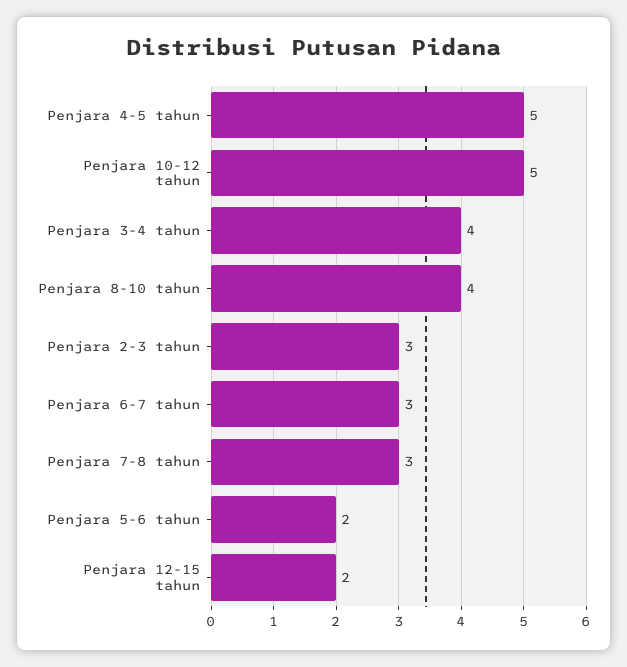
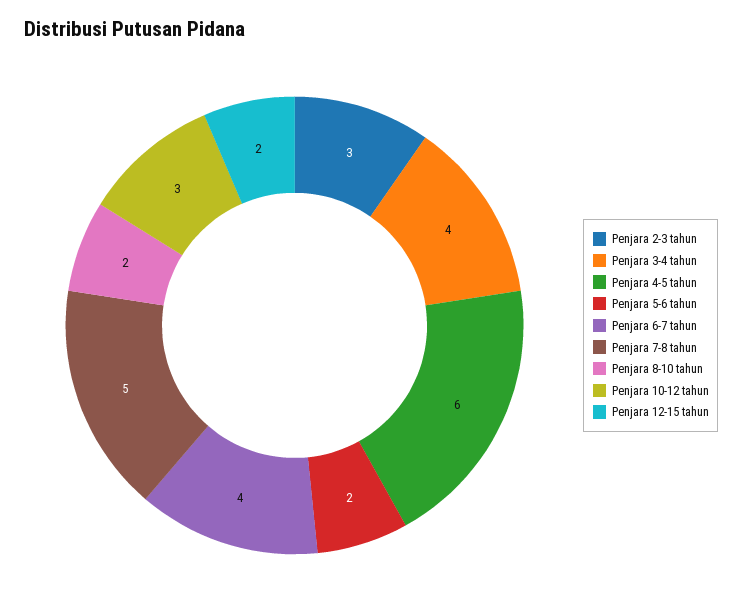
Penjara 4-5 tahun: 5 -> 6
Penjara 10-12 tahun: 5 -> 3
Penjara 8-10 tahun: 4 -> 2
Penjara 6-7 tahun: 3 -> 4
Penjara 7-8 tahun: 3 -> 5

